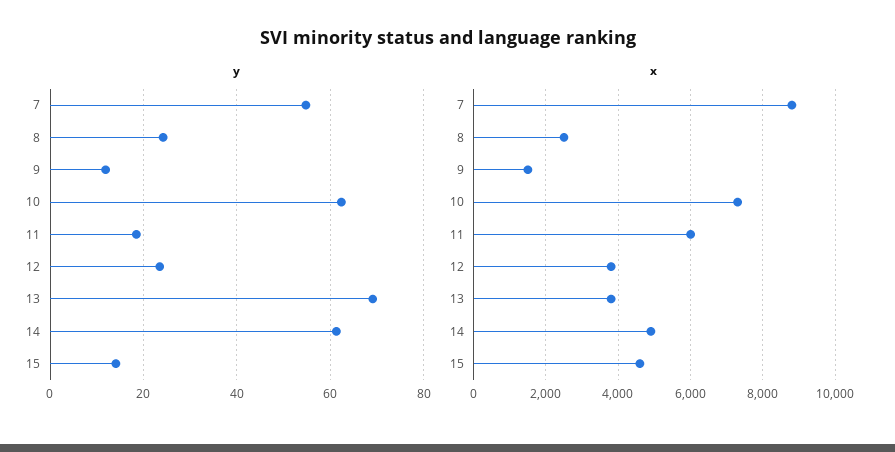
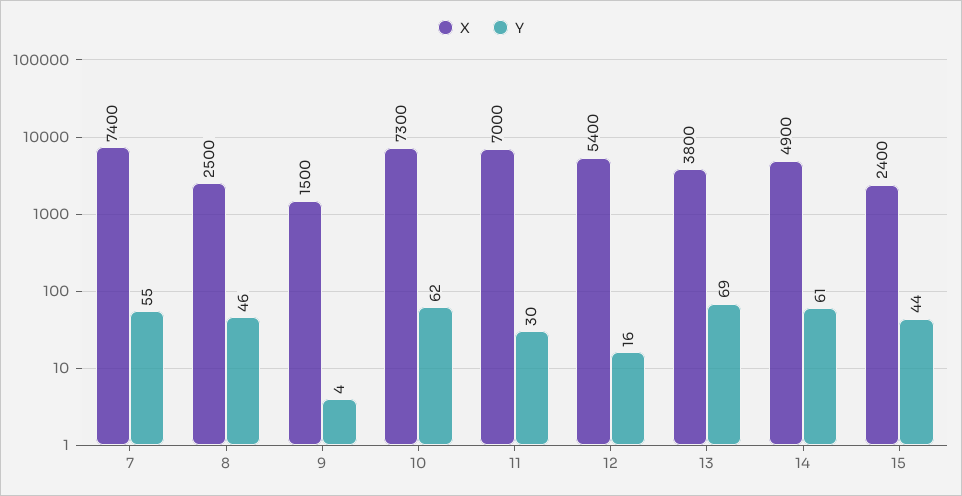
y, 8: 24 -> 46
y, 9: 12 -> 4
y, 11: 18 -> 30
y, 12: 24 -> 16
y, 15: 14 -> 44
x, 7: 8800 -> 7400
x, 11: 6000 -> 7000
x, 12: 3800 -> 5400
x, 15: 4600 -> 2400

